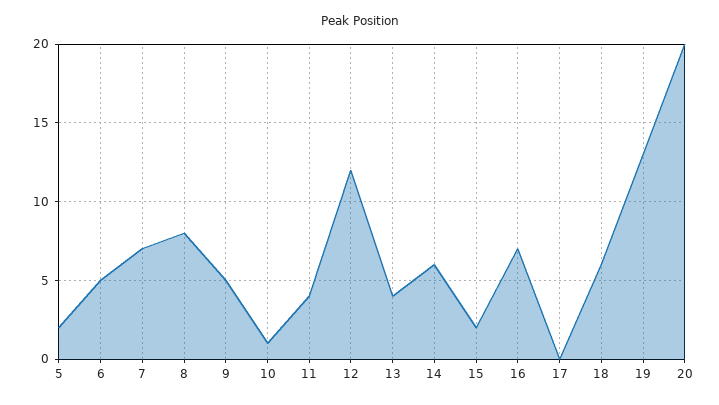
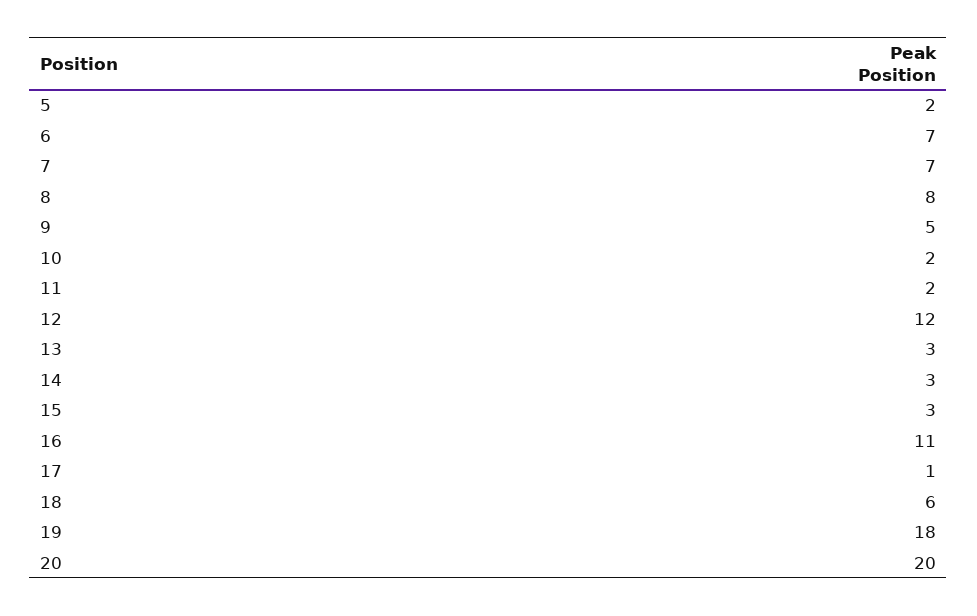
6: 5 -> 7
10: 1 -> 2
11: 4 -> 2
13: 4 -> 3
14: 6 -> 3
15: 2 -> 3
16: 7 -> 11
17: 0 -> 1
19: 13 -> 18

